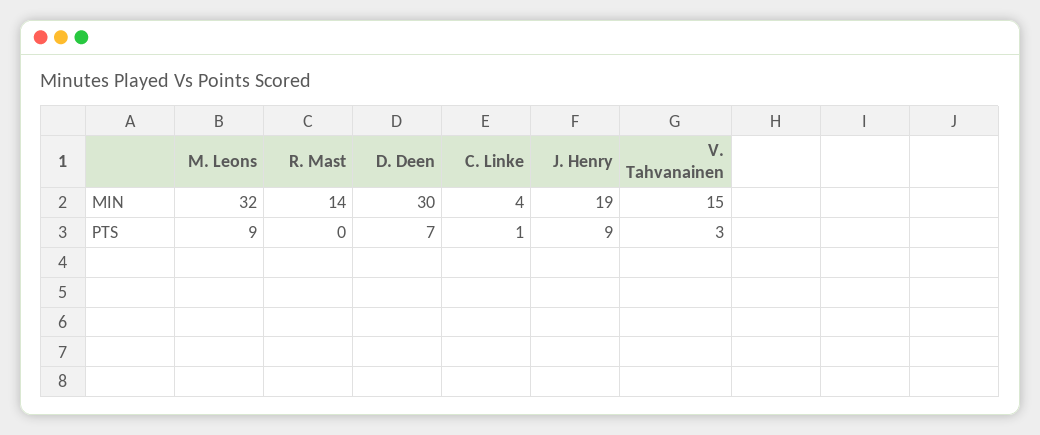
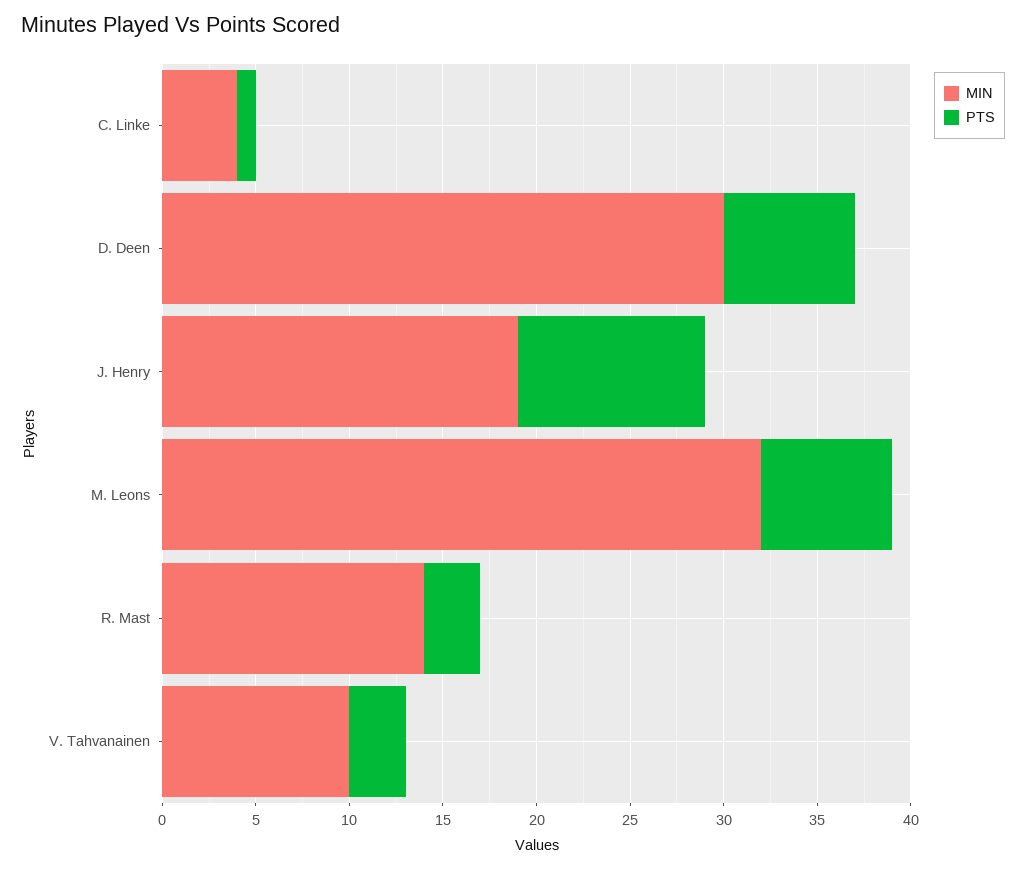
MIN, V. Tahvanainen: 15 -> 10
PTS, M. Leons: 9 -> 7
PTS, R. Mast: 0 -> 3
PTS, J. Henry: 9 -> 10

